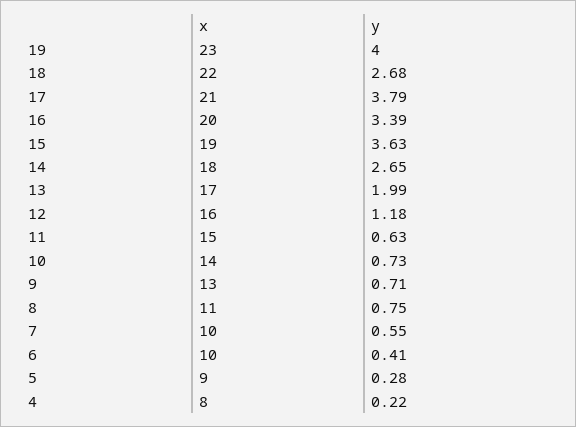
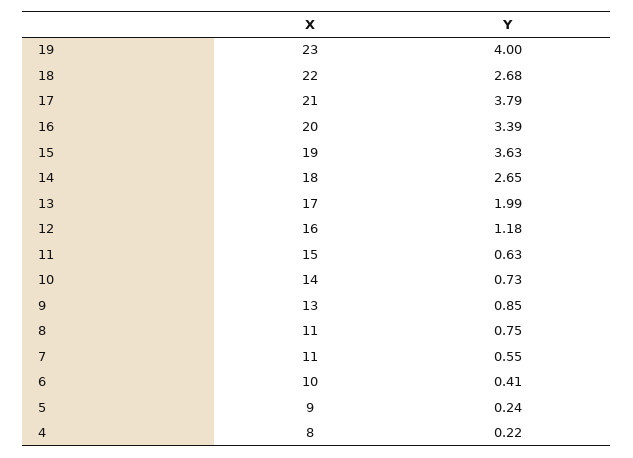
y, 9: 0.71 -> 0.85
x, 7: 10 -> 11
y, 5: 0.28 -> 0.24

